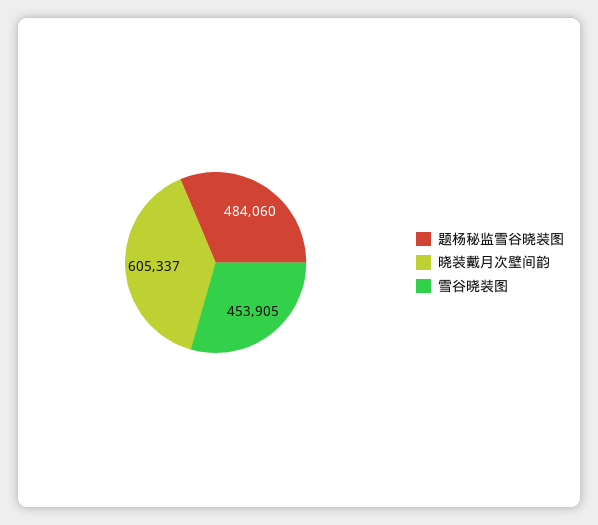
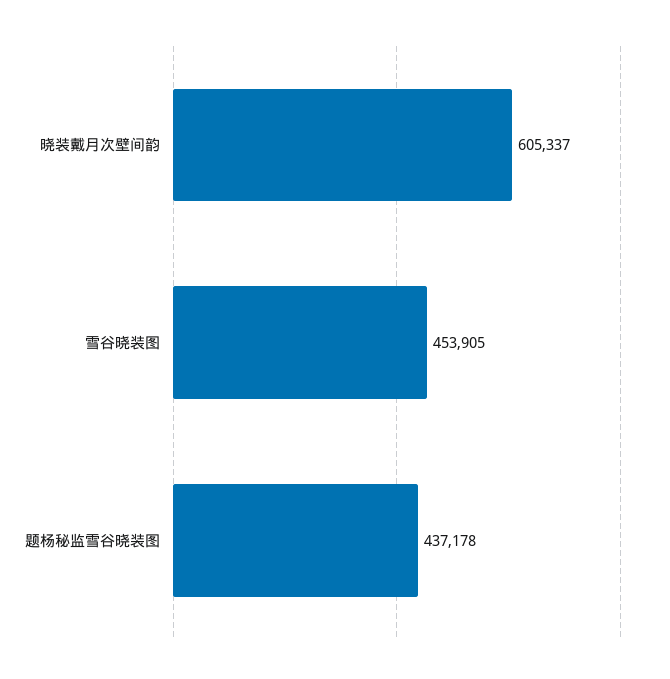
题杨秘监雪谷晓装图: 484060 -> 437178

